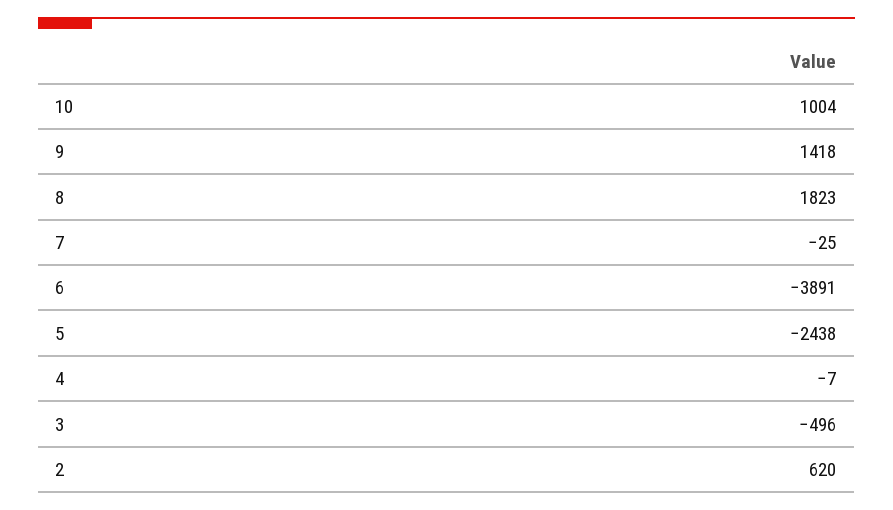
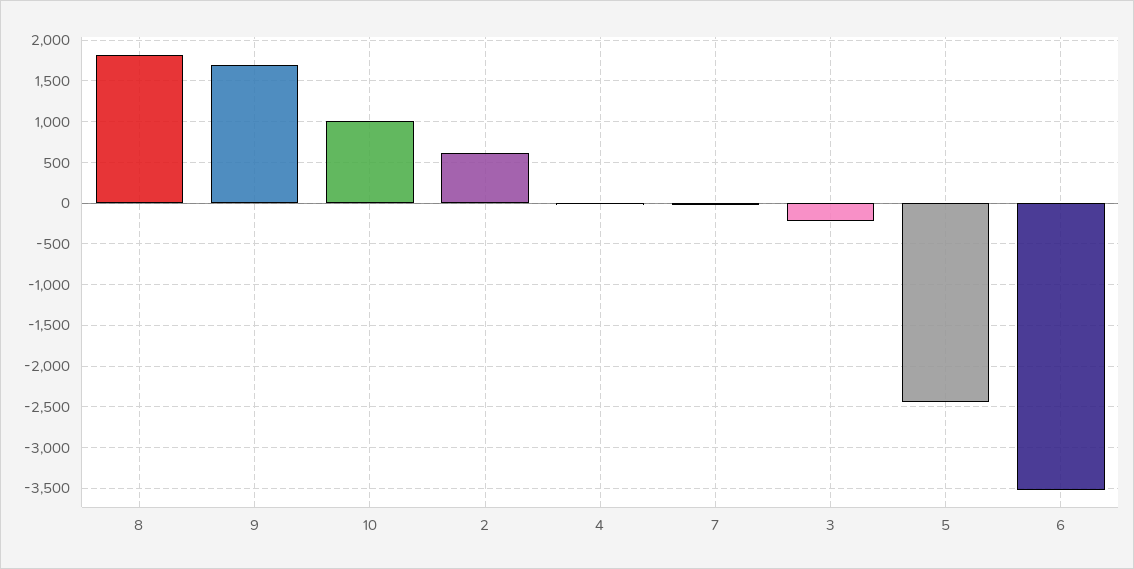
9: 1418 -> 1700
6: -3891 -> -3500
3: -496 -> -200

